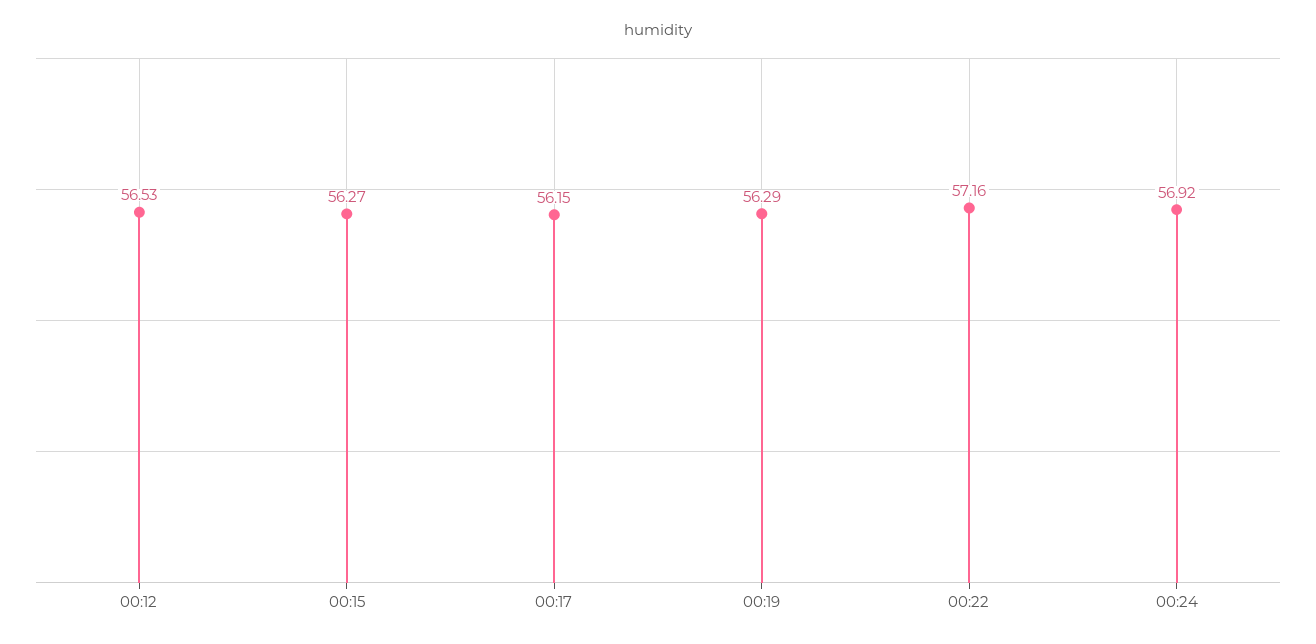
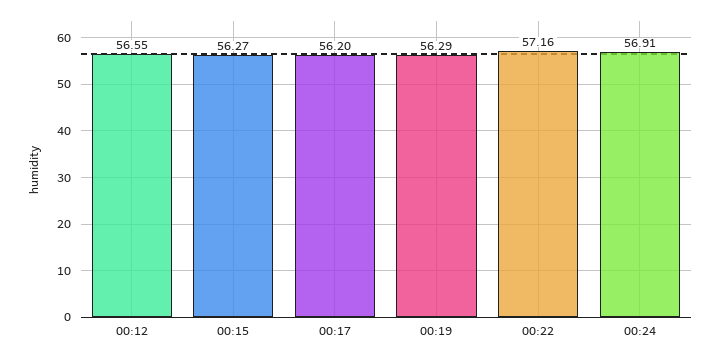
00:12: 56.53 -> 56.55
00:17: 56.15 -> 56.2
00:24: 56.92 -> 56.91

